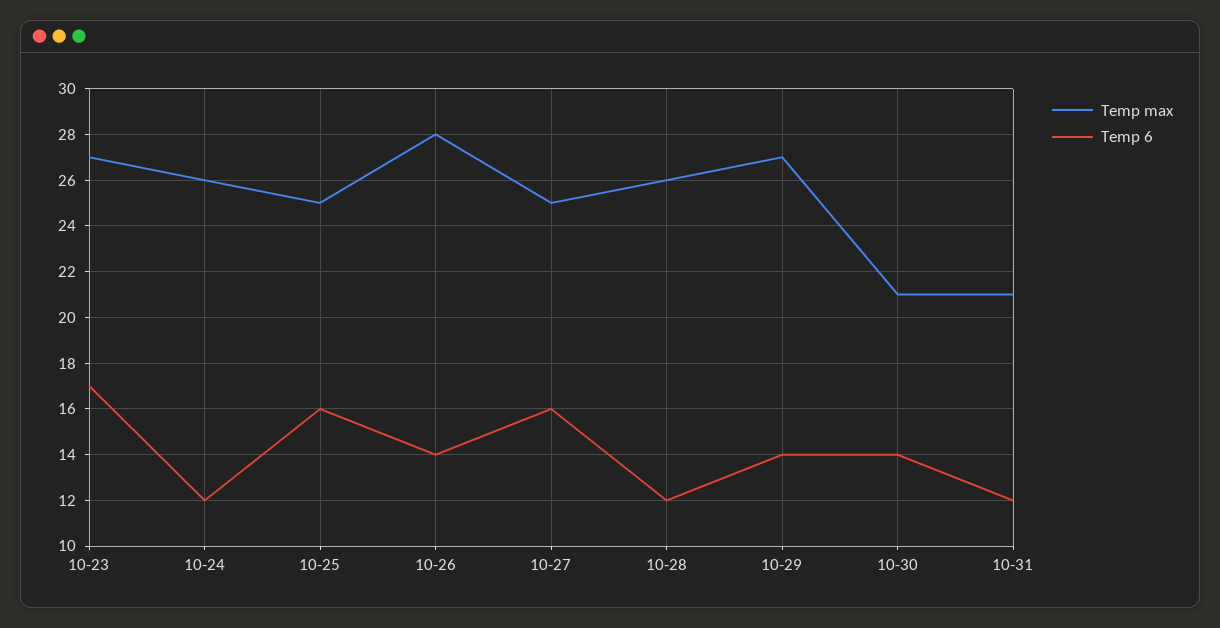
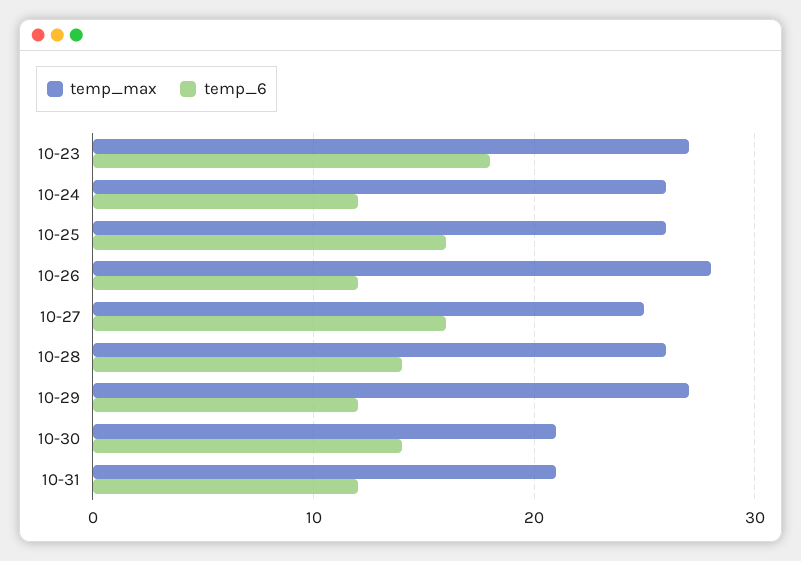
Temp 6, 10-23: 17 -> 18
Temp max, 10-25: 25 -> 26
Temp 6, 10-26: 14 -> 12
Temp 6, 10-28: 12 -> 14
Temp 6, 10-29: 14 -> 12

